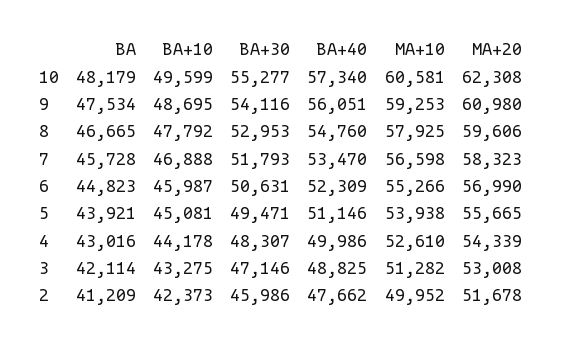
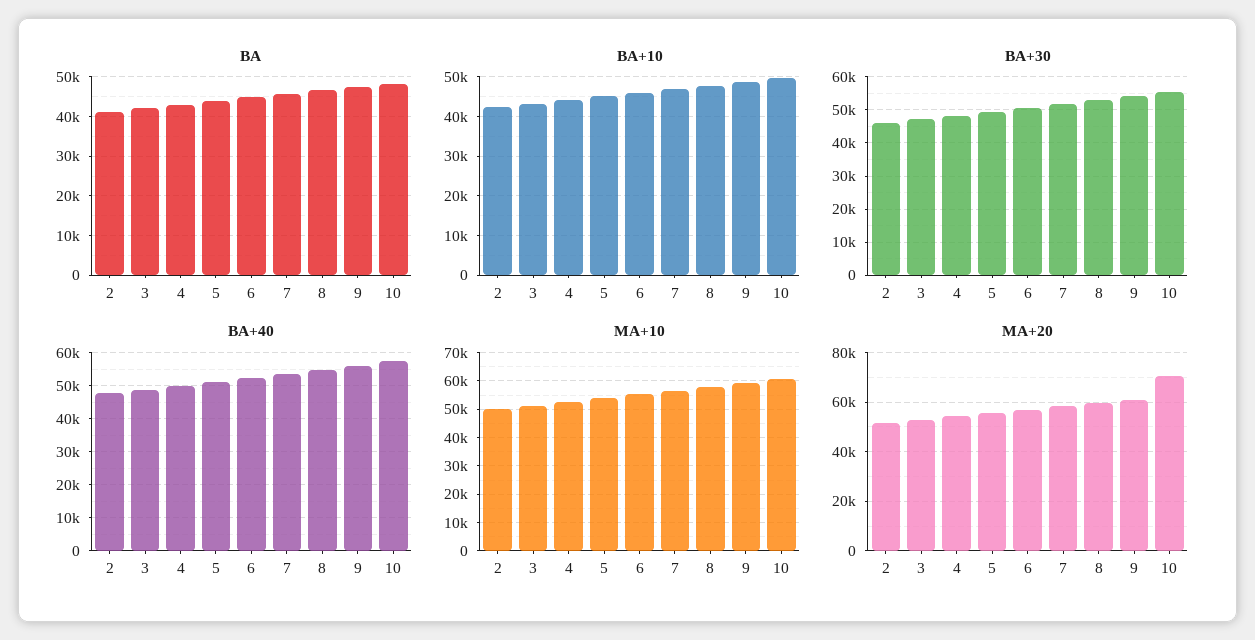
MA+20, 10: 62308 -> 70000

